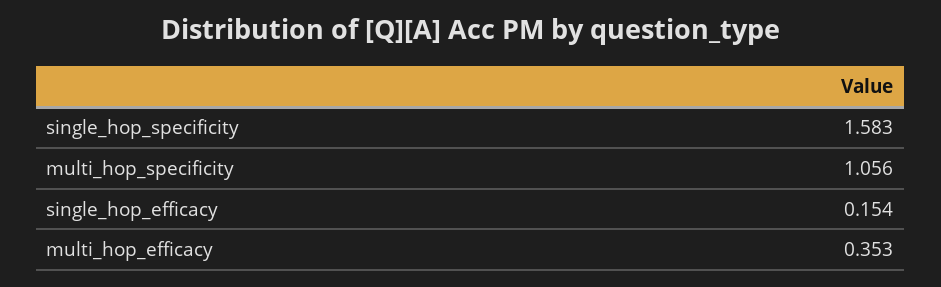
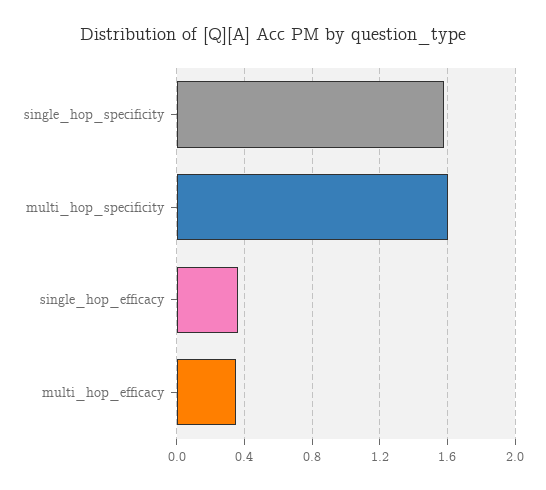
multi_hop_specificity: 1.056 -> 1.6
single_hop_efficacy: 0.154 -> 0.35

